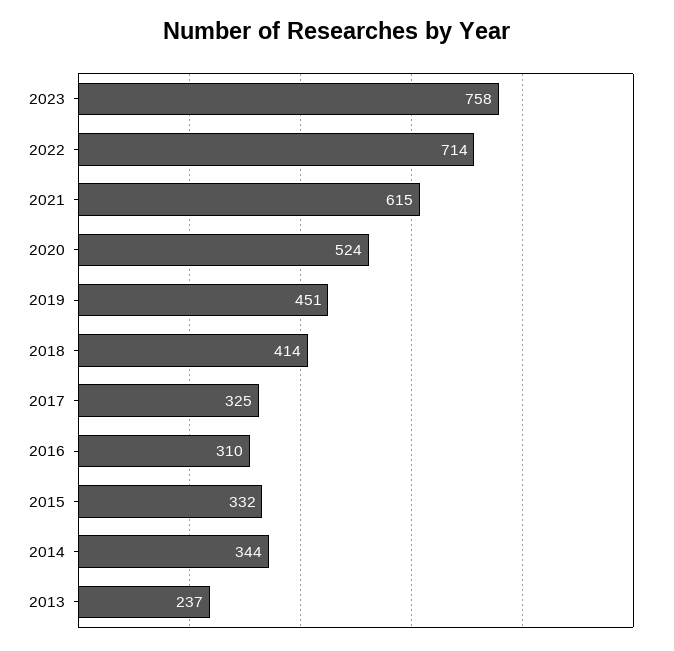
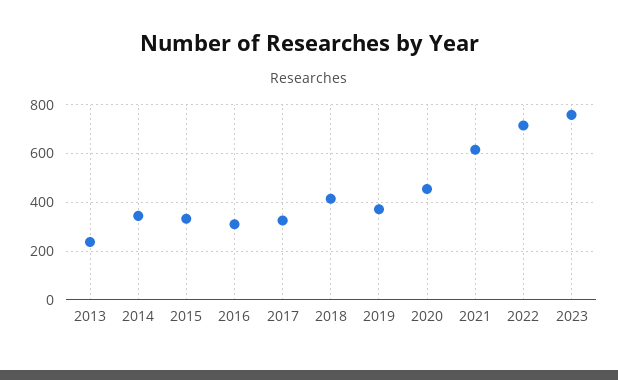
2020: 524 -> 450
2019: 451 -> 375

